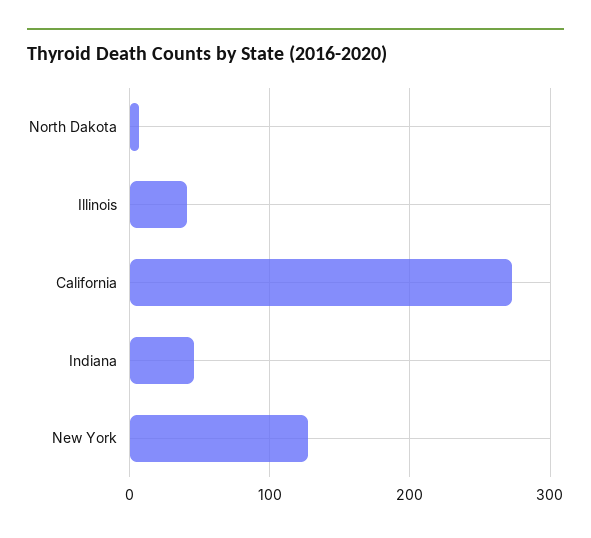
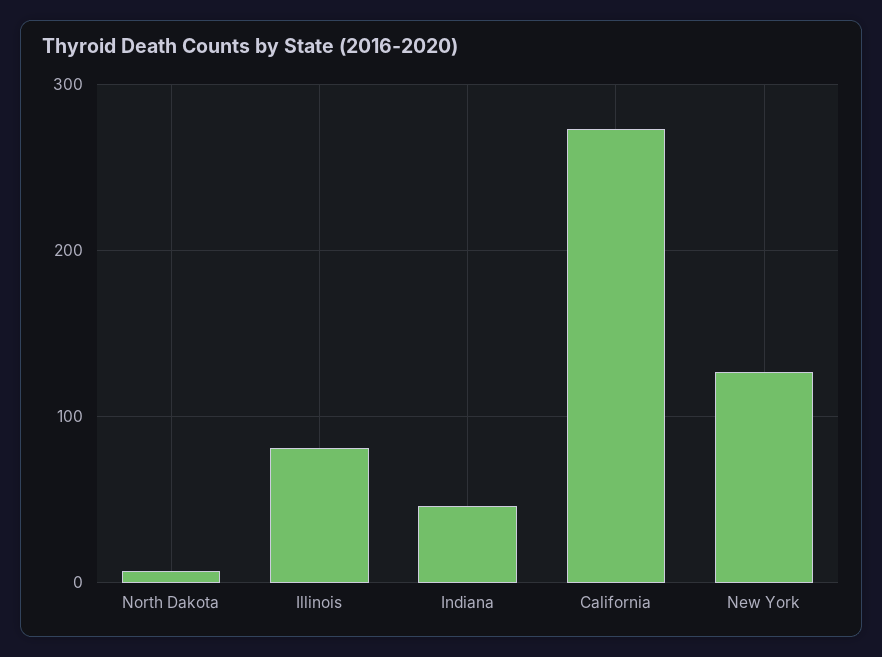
Illinois: 40 -> 80

